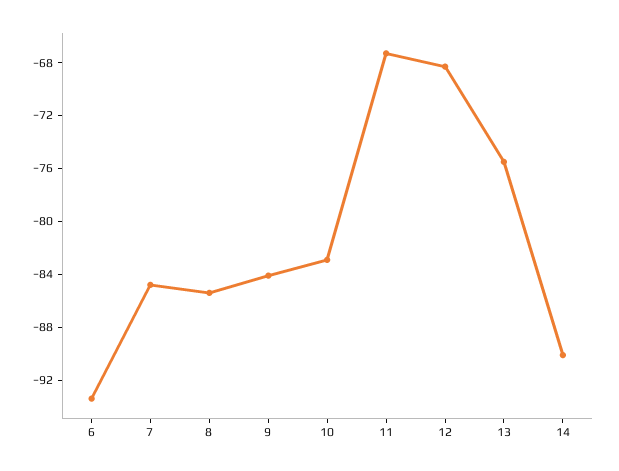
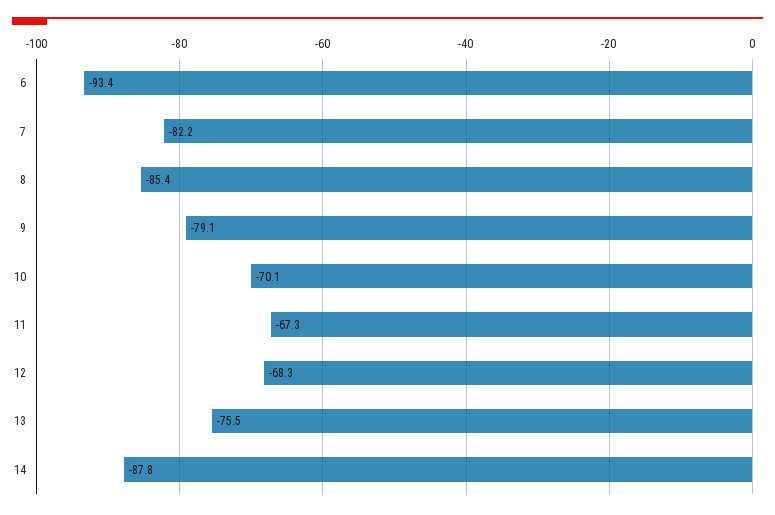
7: -85 -> -82.2
9: -84 -> -79.1
10: -83 -> -70.1
14: -90 -> -87.8

